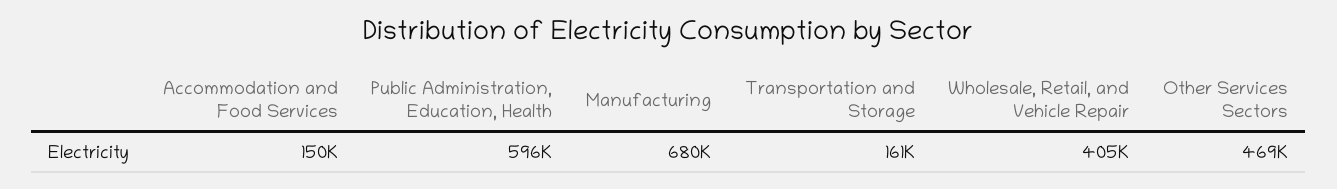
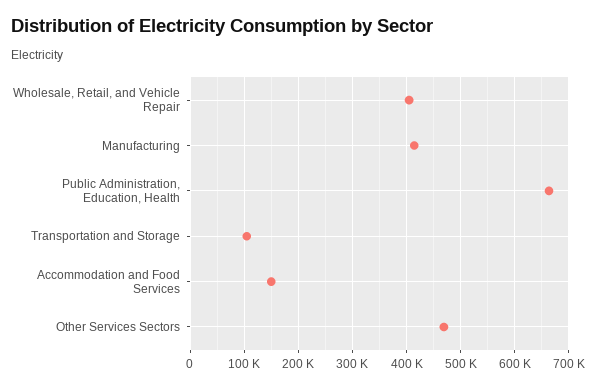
Public Administration, Education, Health: 596000 -> 660000
Manufacturing: 680000 -> 420000
Transportation and Storage: 161000 -> 100000

